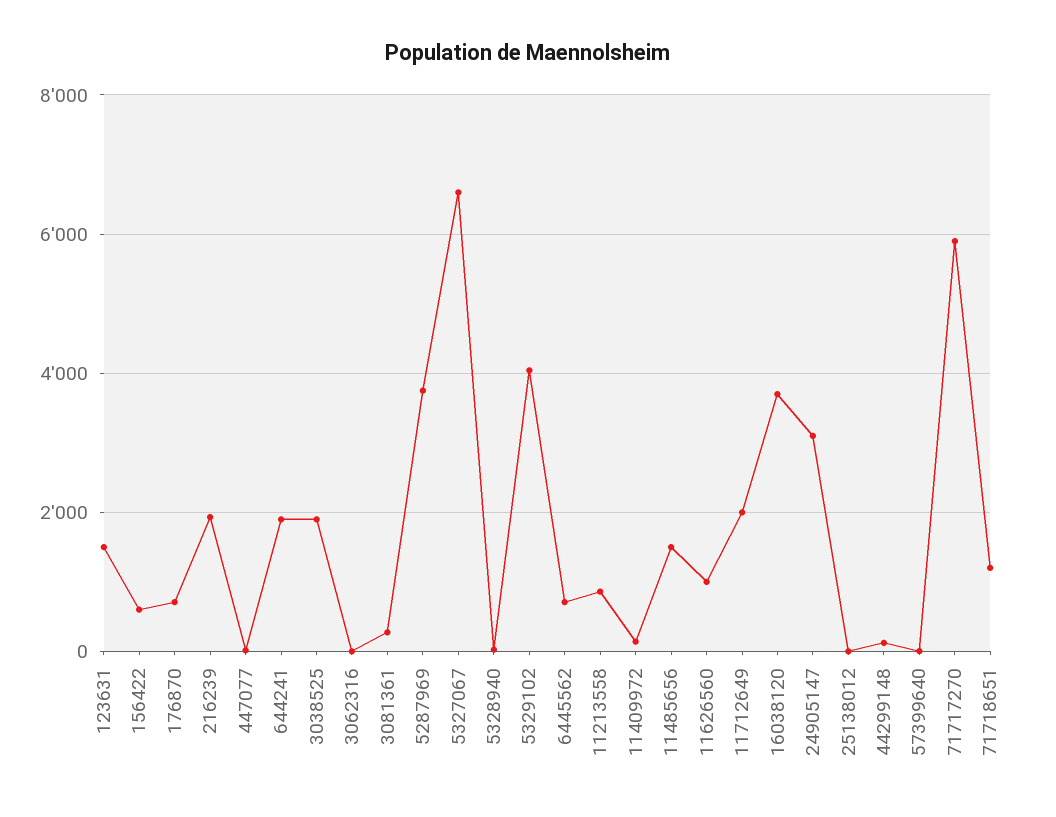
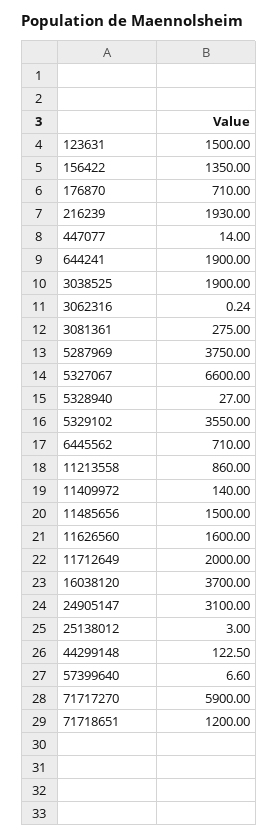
156422: 600 -> 1350
5329102: 4000 -> 3550
11626560: 1000 -> 1600

